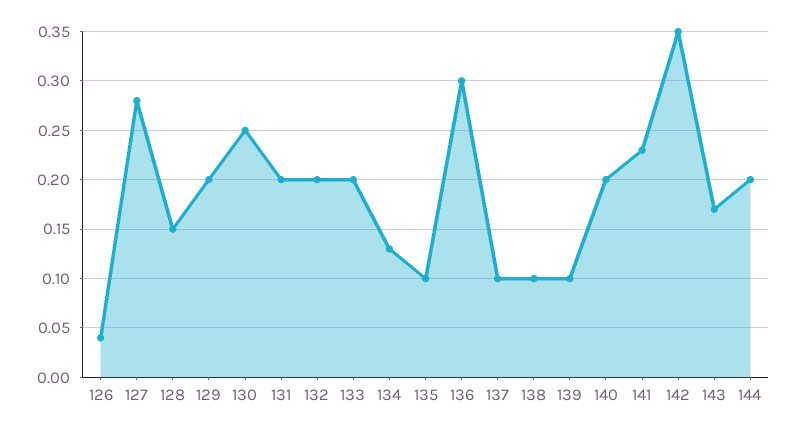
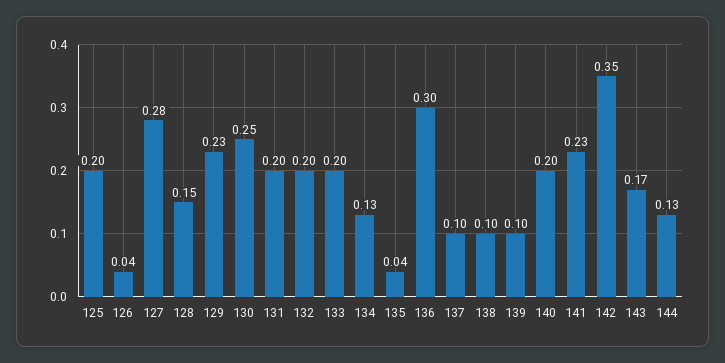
129: 0.2 -> 0.23
135: 0.1 -> 0.04
144: 0.2 -> 0.13
125: none -> 0.2

